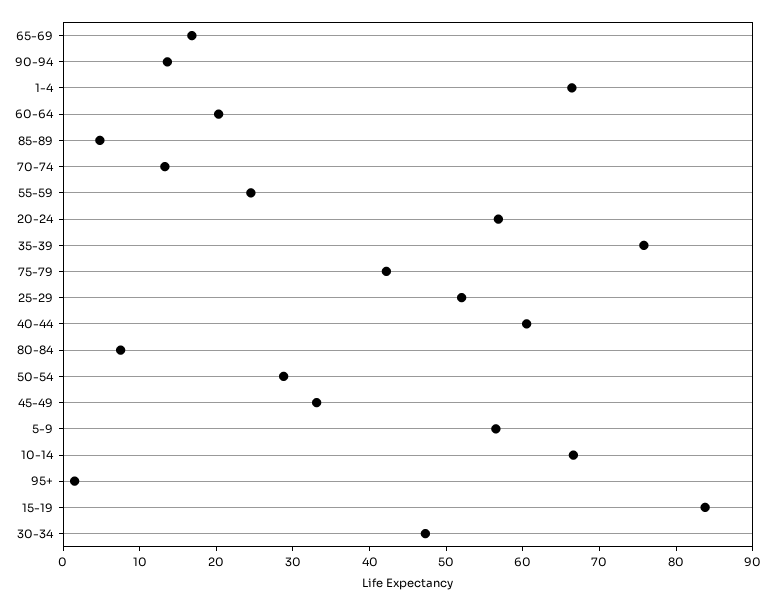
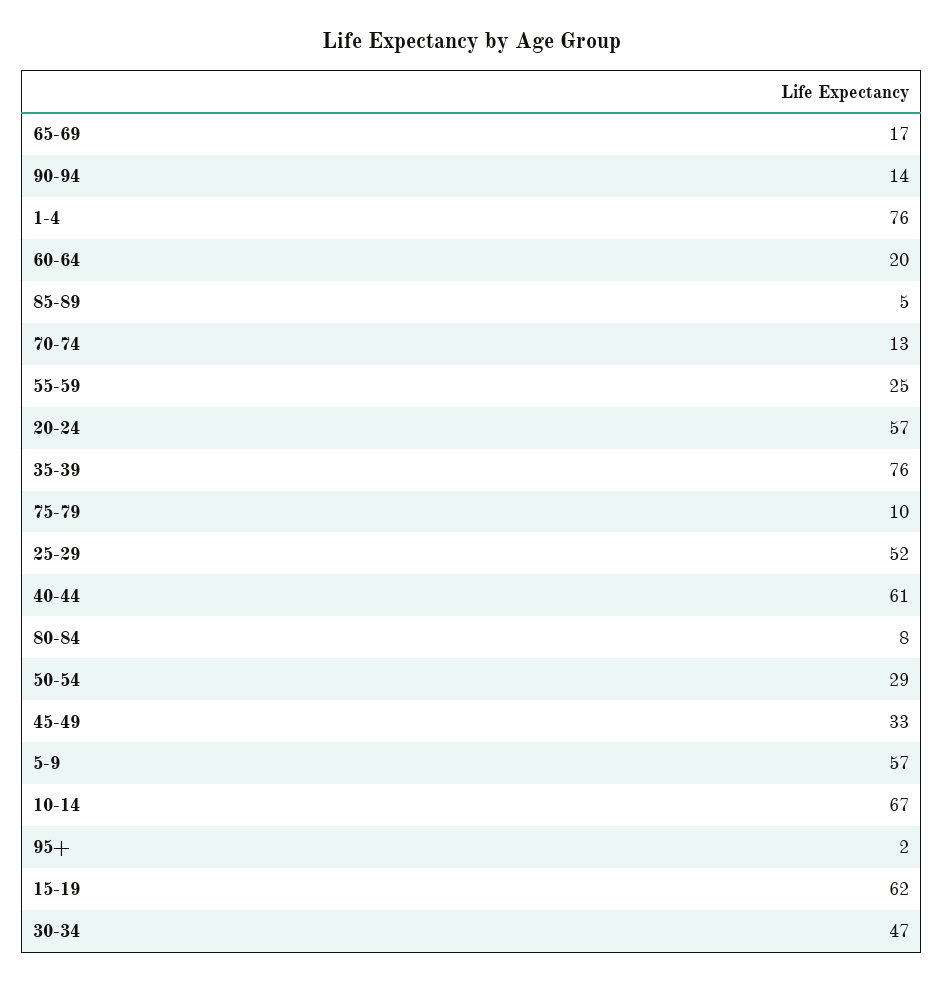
1-4: 66 -> 76
75-79: 42 -> 10
15-19: 84 -> 62

